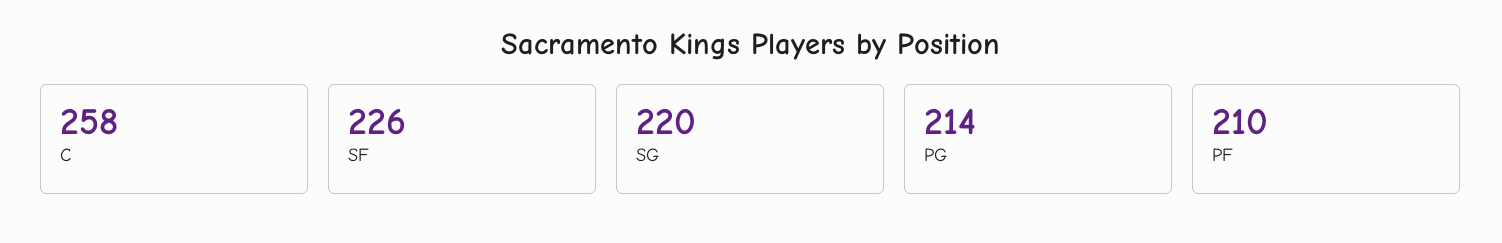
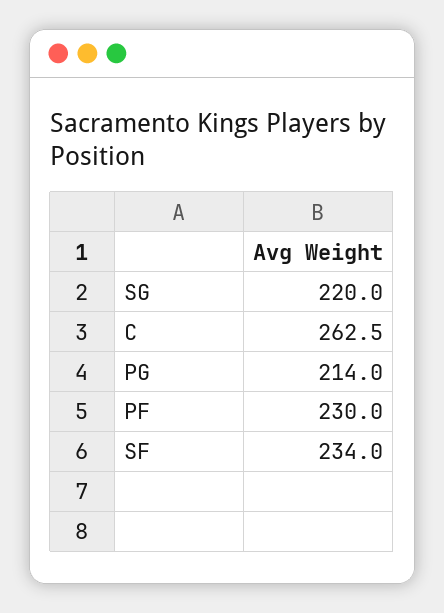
C: 258 -> 262.5
SF: 226 -> 234
PF: 210 -> 230

